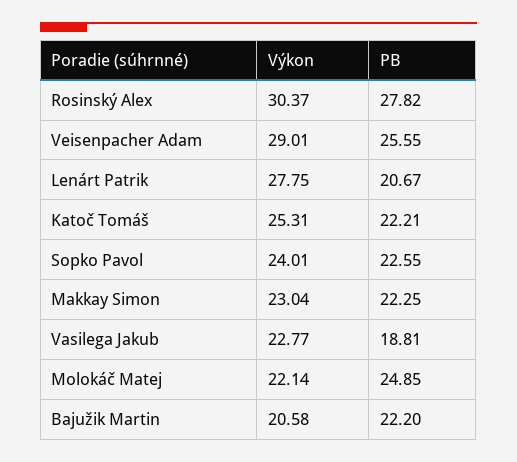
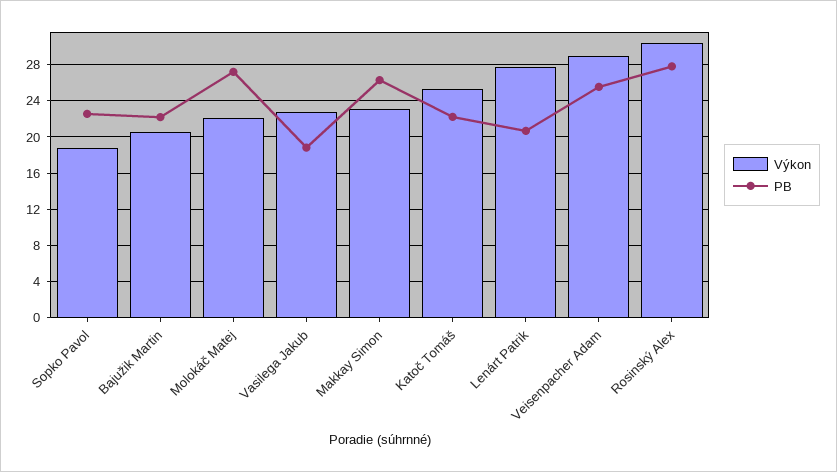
Výkon, Sopko Pavol: 24.01 -> 19
PB, Makkay Simon: 22.25 -> 26
PB, Molokáč Matej: 24.85 -> 27

